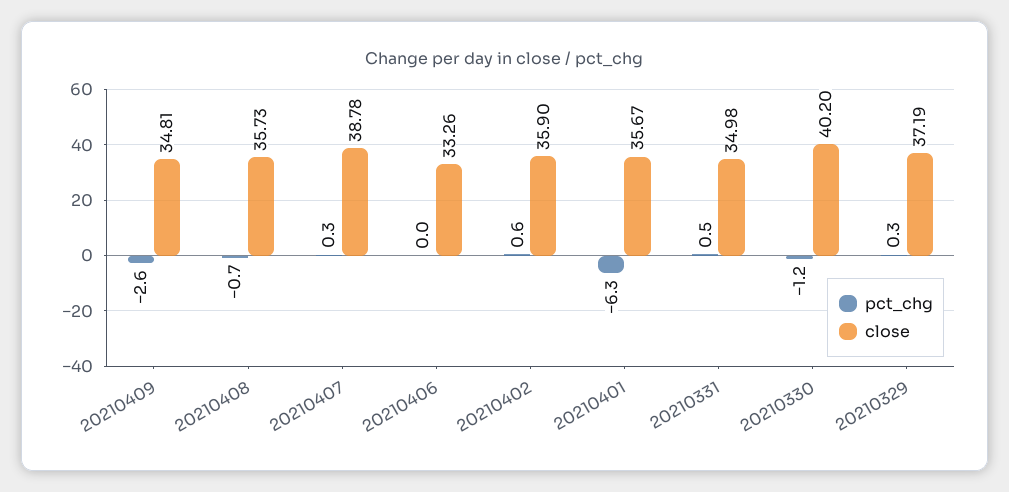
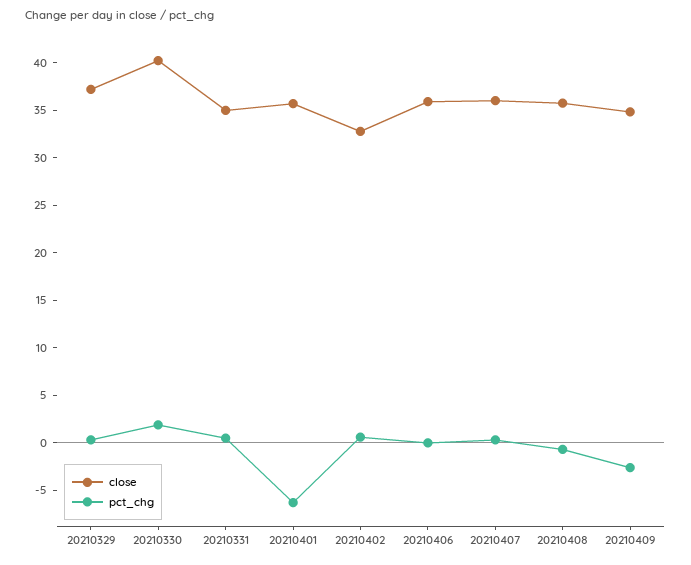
close, 20210407: 38.78 -> 36
close, 20210406: 33.26 -> 36
close, 20210402: 35.9 -> 33
pct_chg, 20210330: -1.2 -> 2

